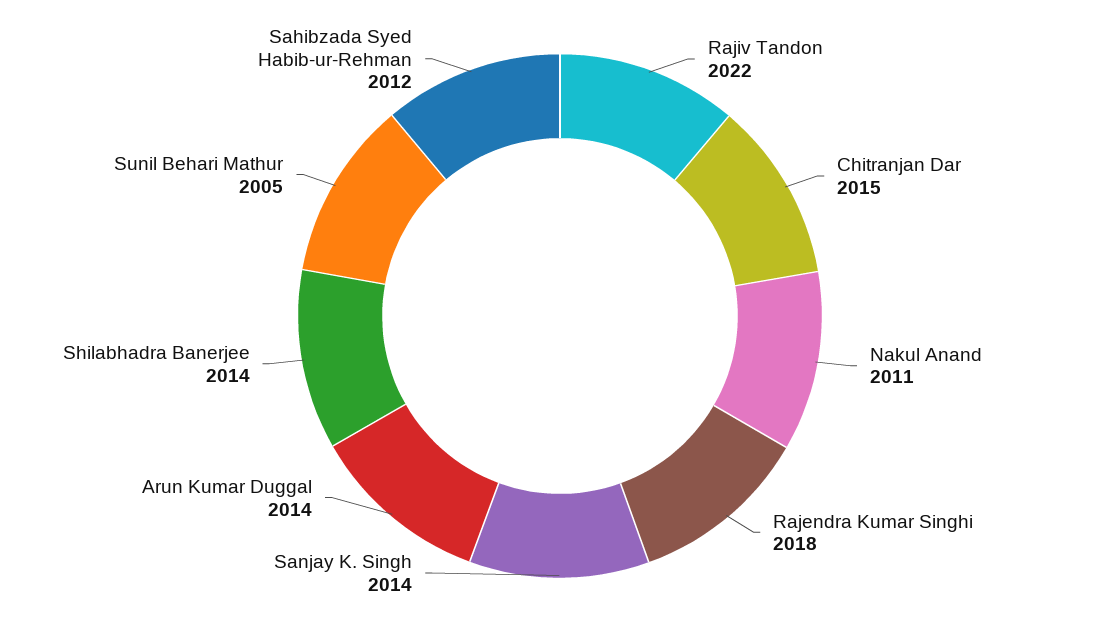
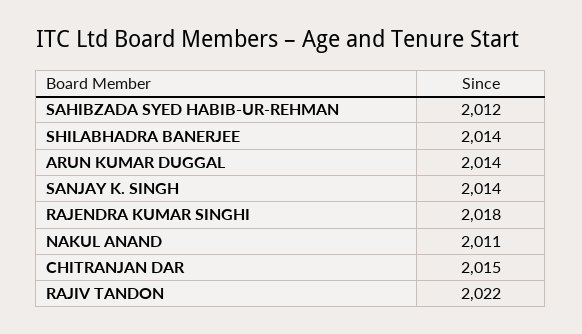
Sunil Behari Mathur: 2005 -> none

